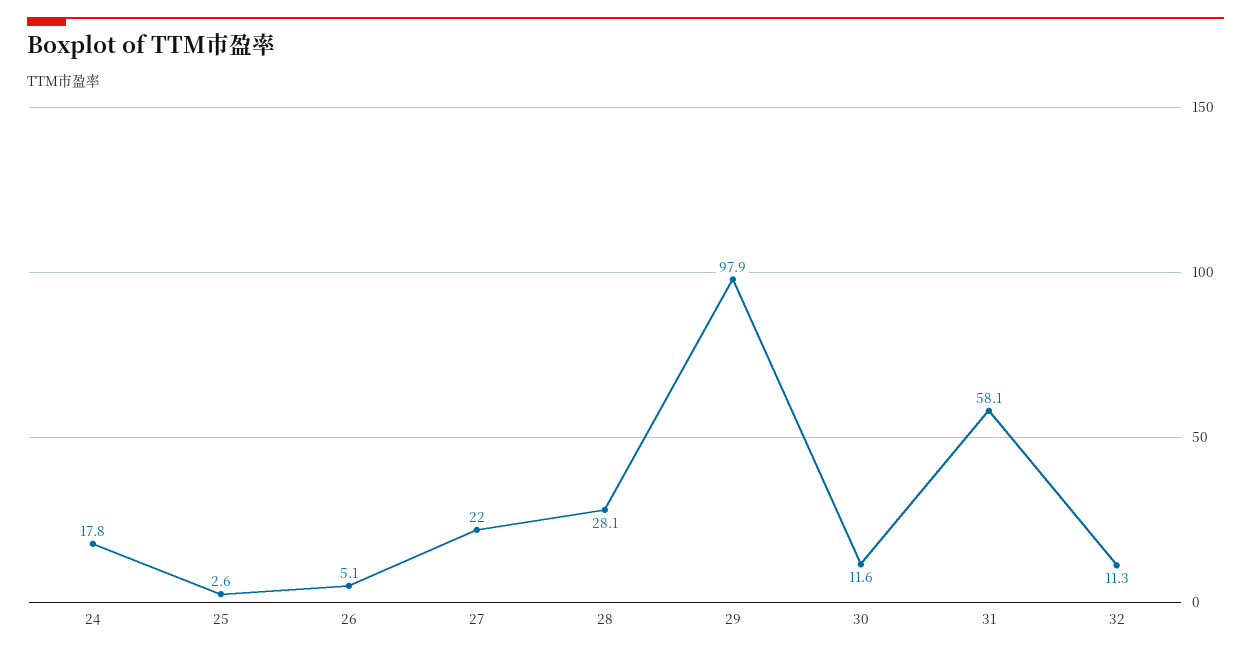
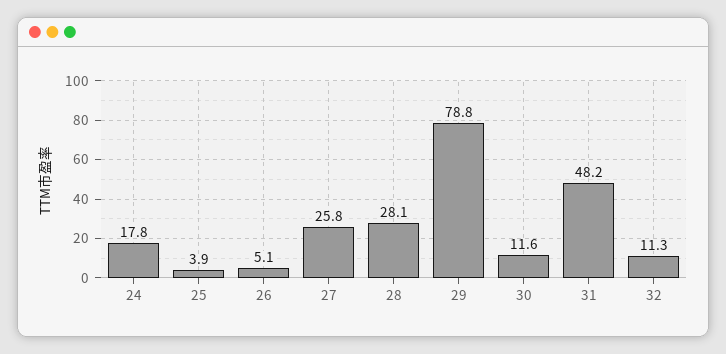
25: 2.6 -> 3.9
27: 22 -> 25.8
29: 97.9 -> 78.8
31: 58.1 -> 48.2

